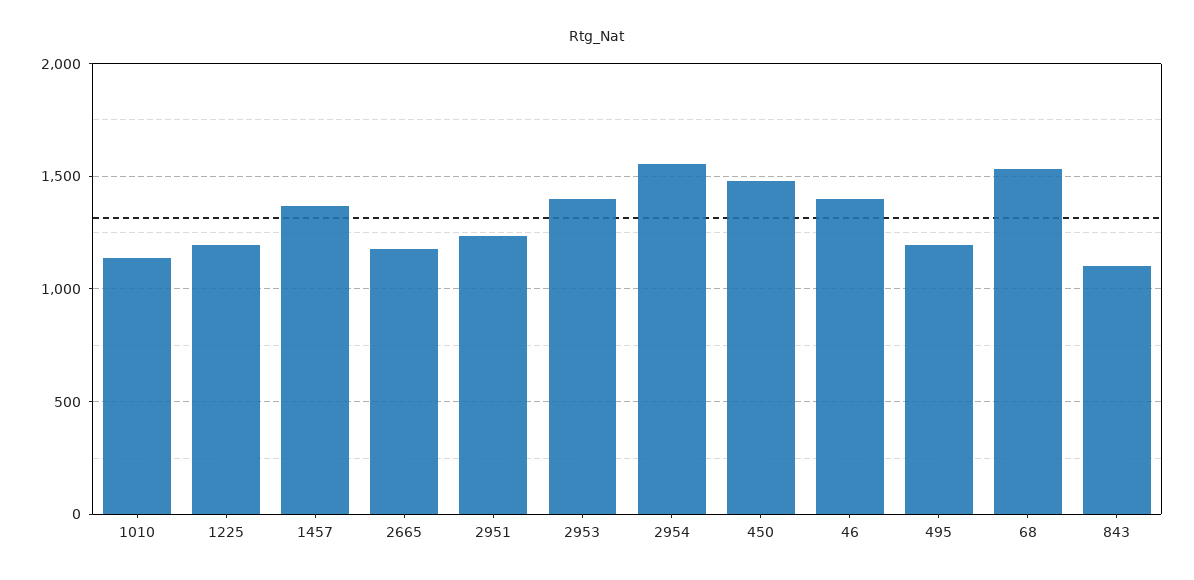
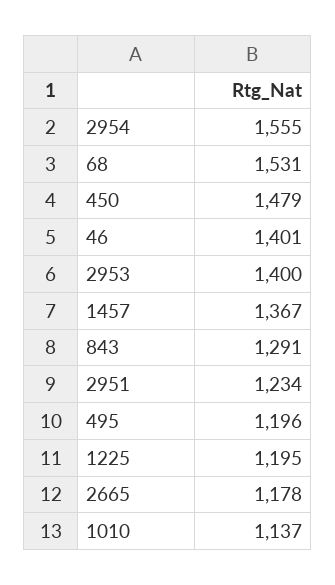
843: 1100 -> 1291

